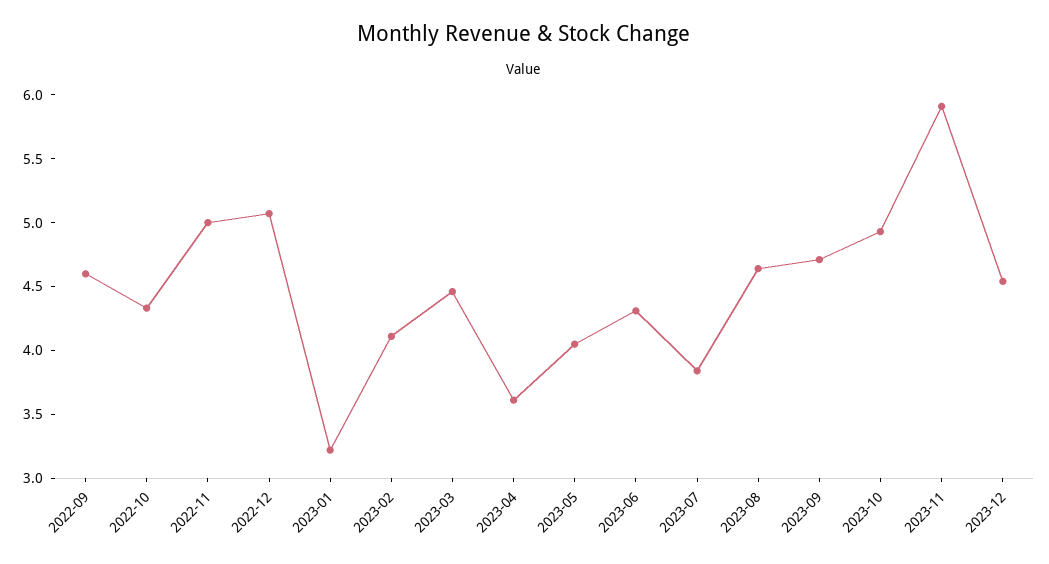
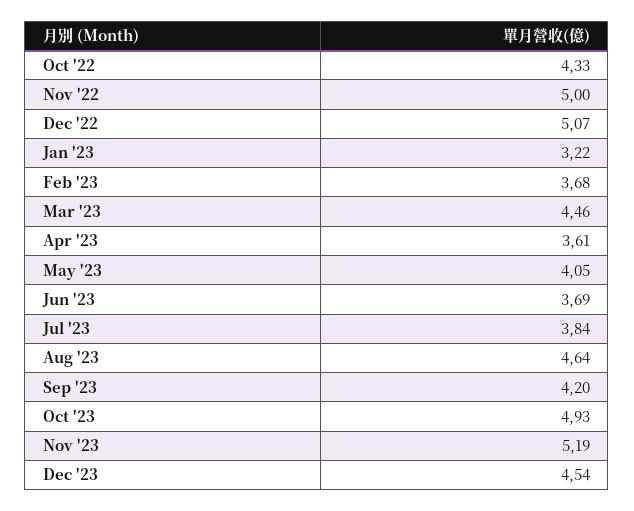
2022-09: 4.6 -> none
2023-02: 4.1 -> 3.68
2023-06: 4.3 -> 3.69
2023-09: 4.7 -> 4.2
2023-11: 5.9 -> 5.19

